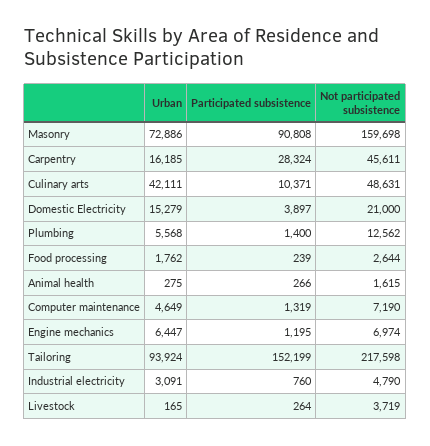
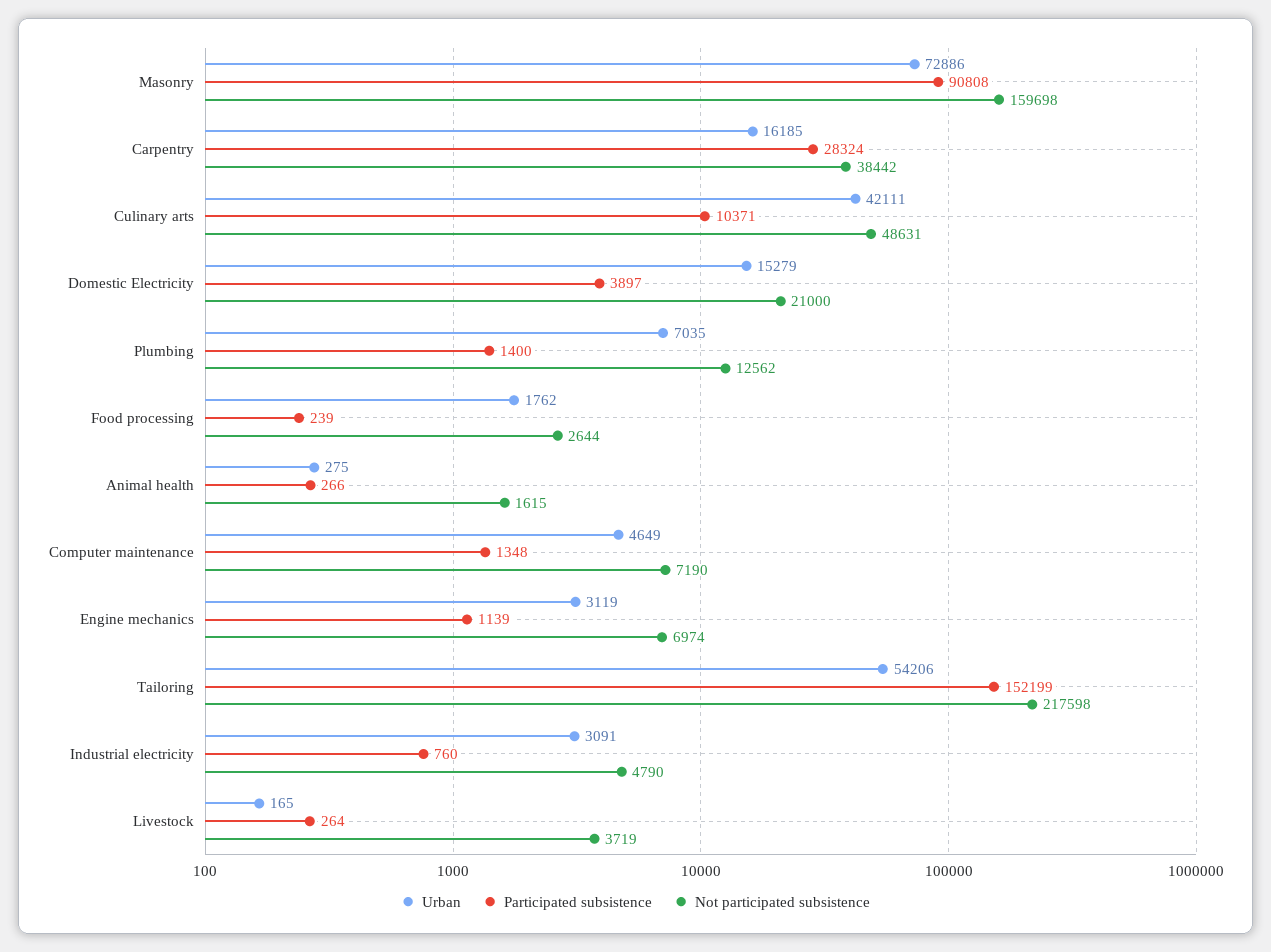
Not participated subsistence, Carpentry: 45611 -> 38442
Urban, Plumbing: 5568 -> 7035
Participated subsistence, Computer maintenance: 1319 -> 1348
Urban, Engine mechanics: 6447 -> 3119
Participated subsistence, Engine mechanics: 1195 -> 1139
Urban, Tailoring: 93924 -> 54206

